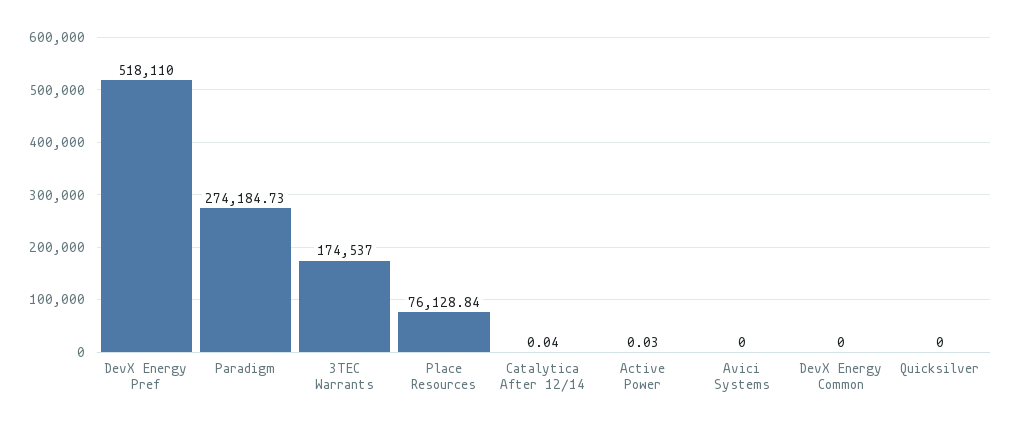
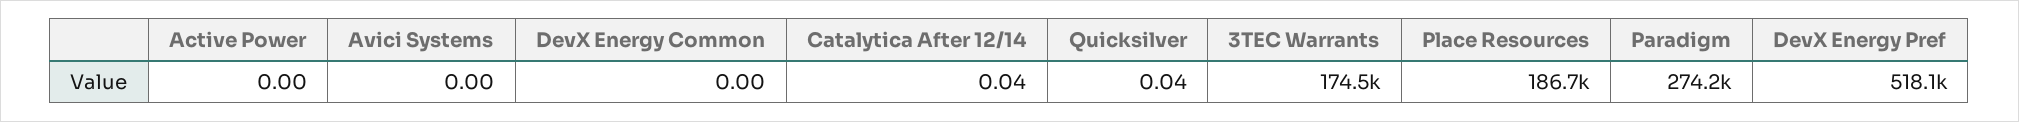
Place Resources: 76128.84 -> 186700
Active Power: 0.03 -> 0
Quicksilver: 0 -> 0.04

